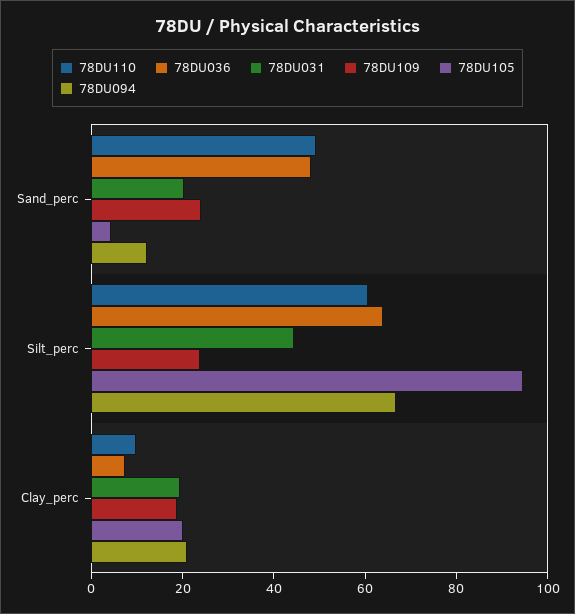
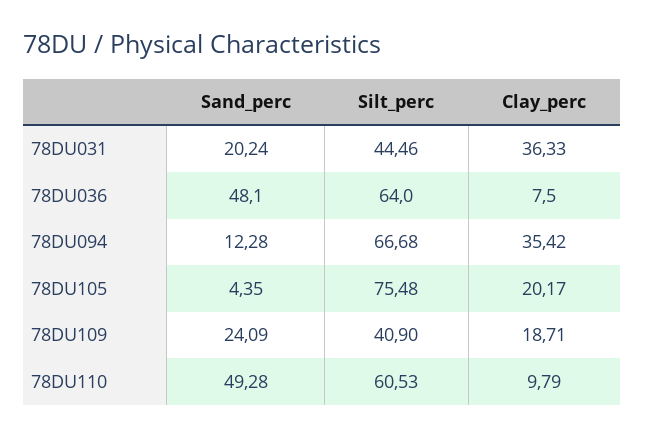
78DU109, Silt_perc: 25 -> 40.9
78DU105, Silt_perc: 95 -> 75.48
78DU031, Clay_perc: 20 -> 36.33
78DU094, Clay_perc: 20 -> 35.42

